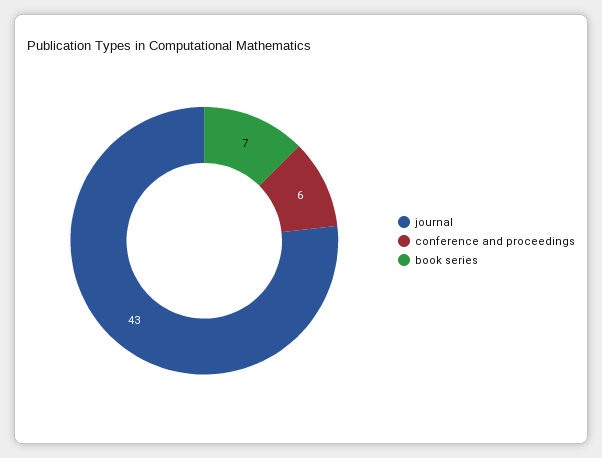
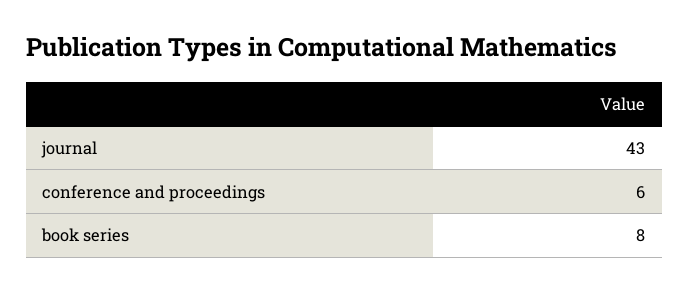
book series: 7 -> 8

